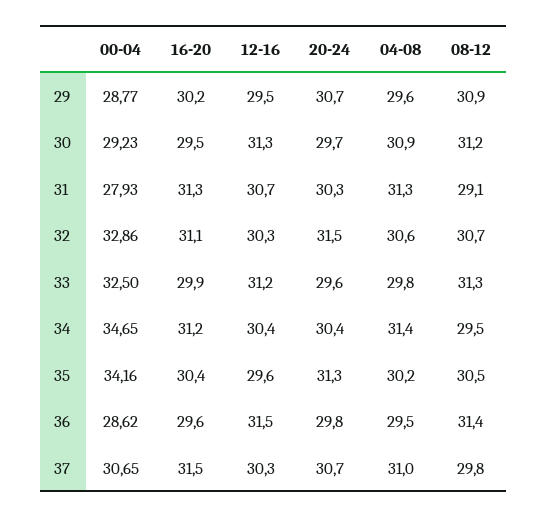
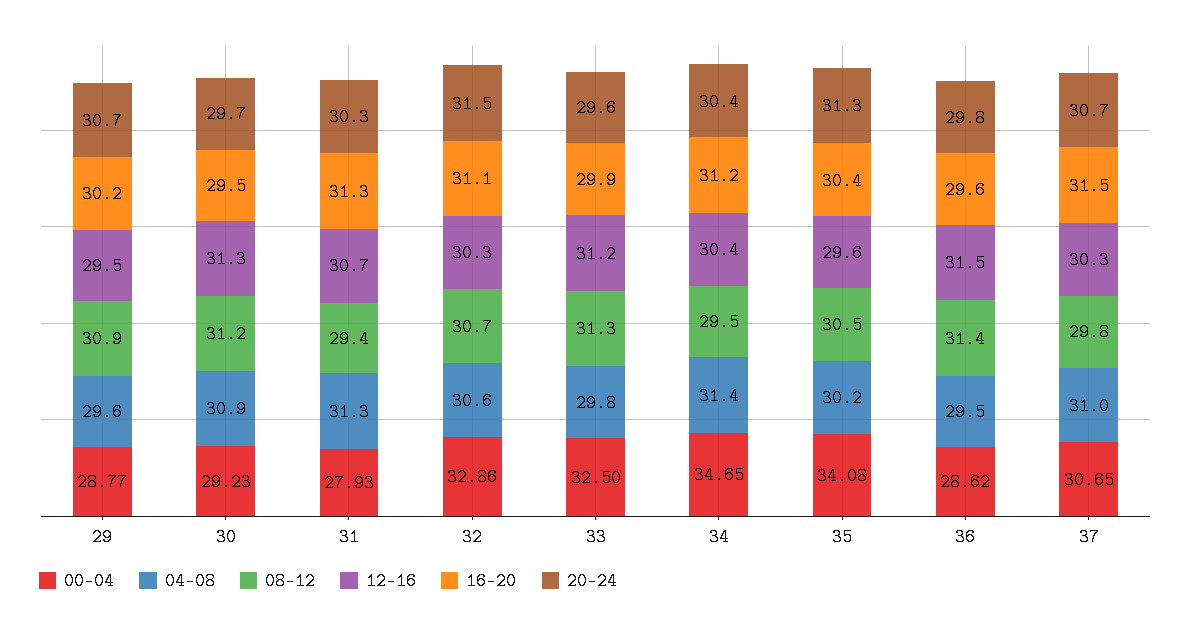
08-12, 31: 29.1 -> 29.4
00-04, 35: 34.16 -> 34.08

